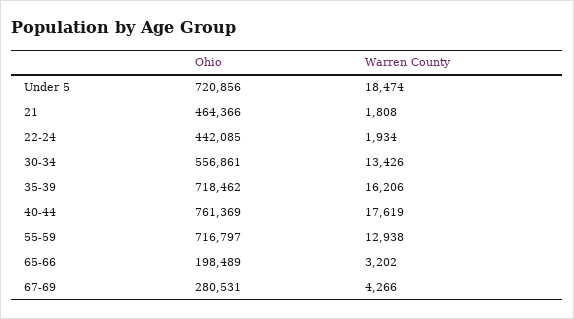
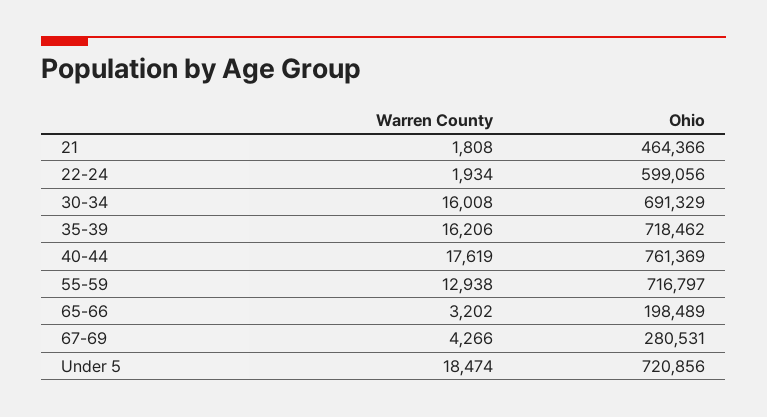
Ohio, 22-24: 442085 -> 599056
Ohio, 30-34: 556861 -> 691329
Warren County, 30-34: 13426 -> 16008

